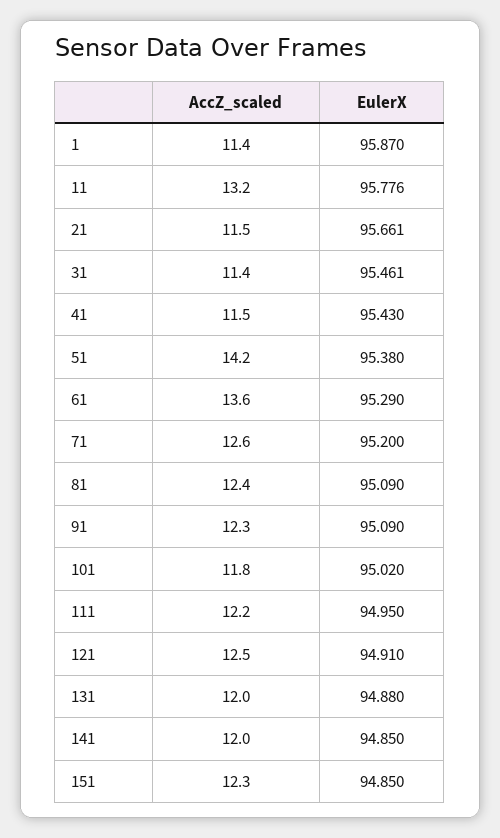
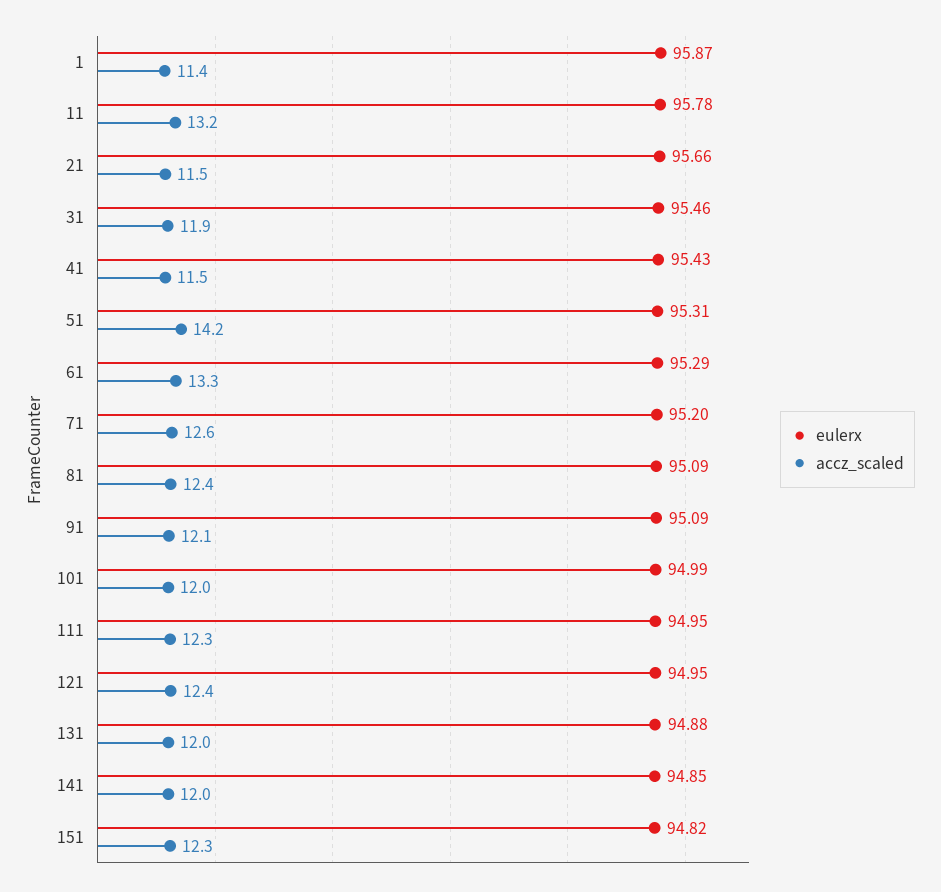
AccZ_scaled, 31: 11.4 -> 11.9
EulerX, 51: 95.38 -> 95.31
AccZ_scaled, 61: 13.6 -> 13.3
AccZ_scaled, 91: 12.3 -> 12.1
AccZ_scaled, 101: 11.8 -> 12
EulerX, 101: 95.02 -> 94.99
AccZ_scaled, 111: 12.2 -> 12.3
AccZ_scaled, 121: 12.5 -> 12.4
EulerX, 121: 94.91 -> 94.95
EulerX, 151: 94.85 -> 94.82

